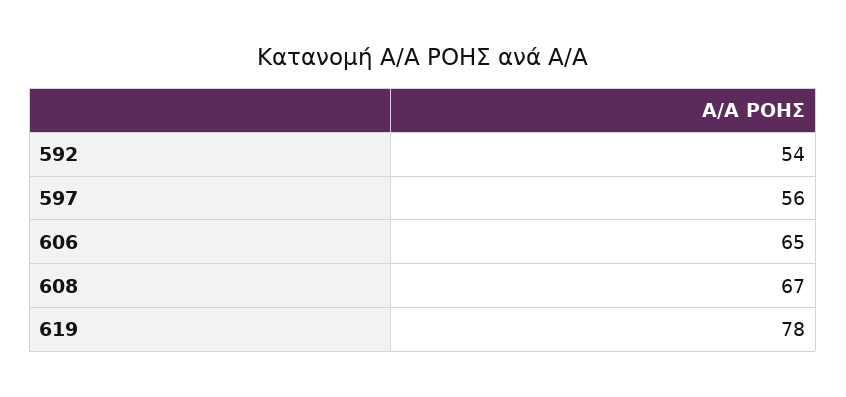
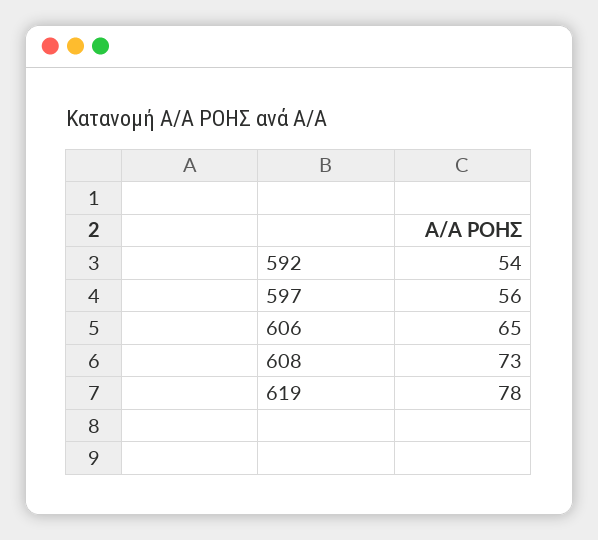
608: 67 -> 73

